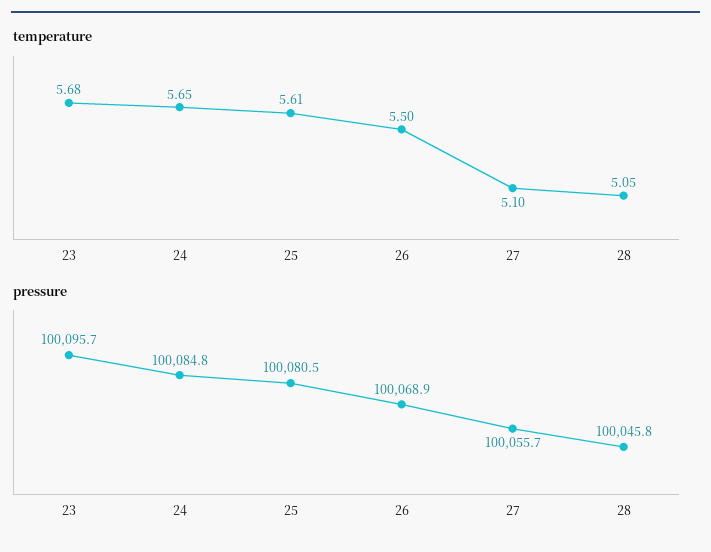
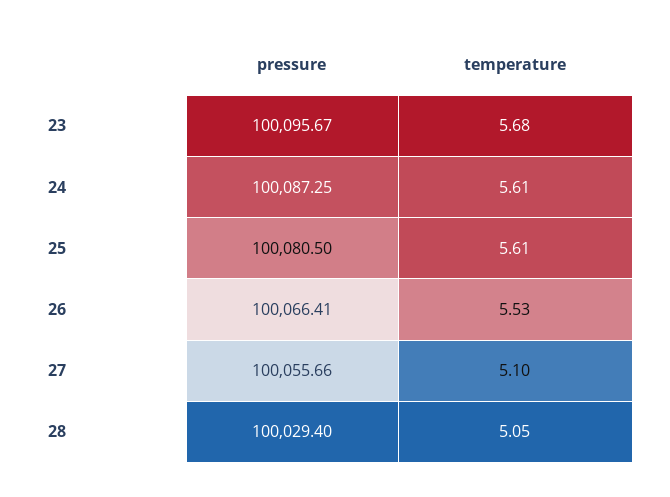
temperature, 24: 5.65 -> 5.61
temperature, 26: 5.5 -> 5.53
pressure, 24: 100084.8 -> 100087.25
pressure, 26: 100068.9 -> 100066.41
pressure, 28: 100045.8 -> 100029.4

